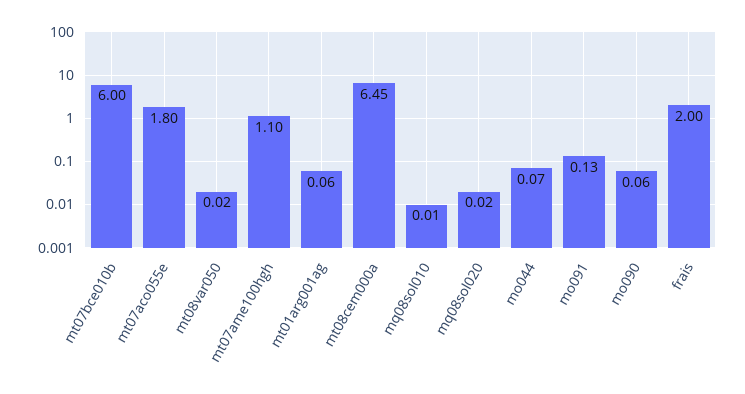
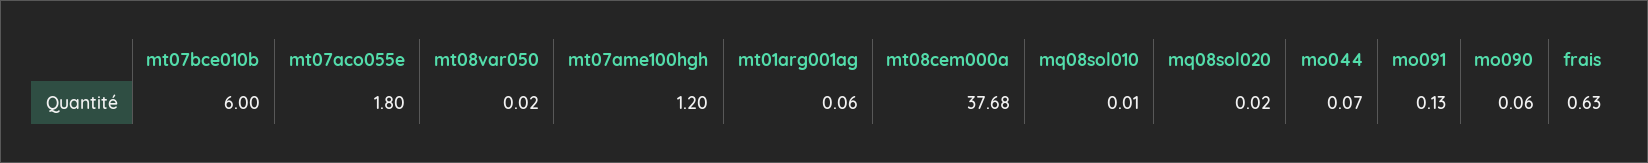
mt07ame100hgh: 1.1 -> 1.2
mt08cem000a: 6.45 -> 37.68
frais: 2 -> 0.63

